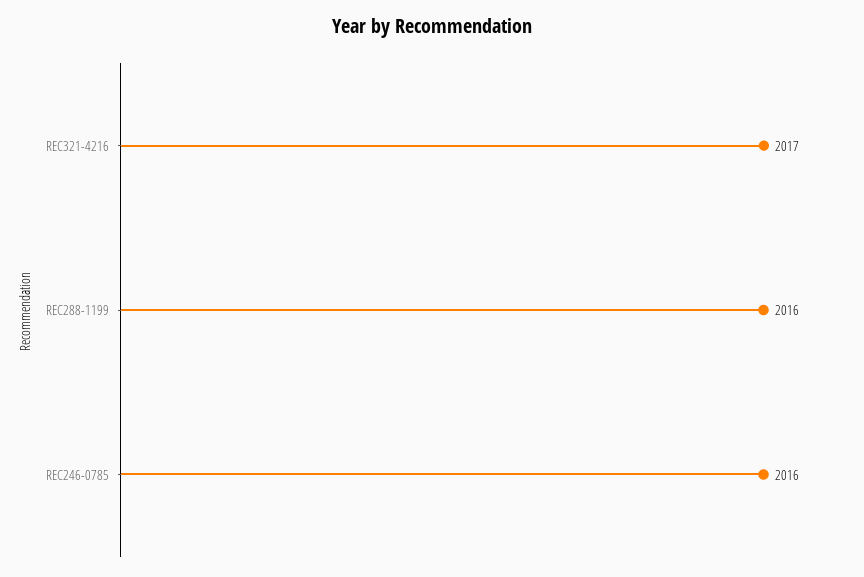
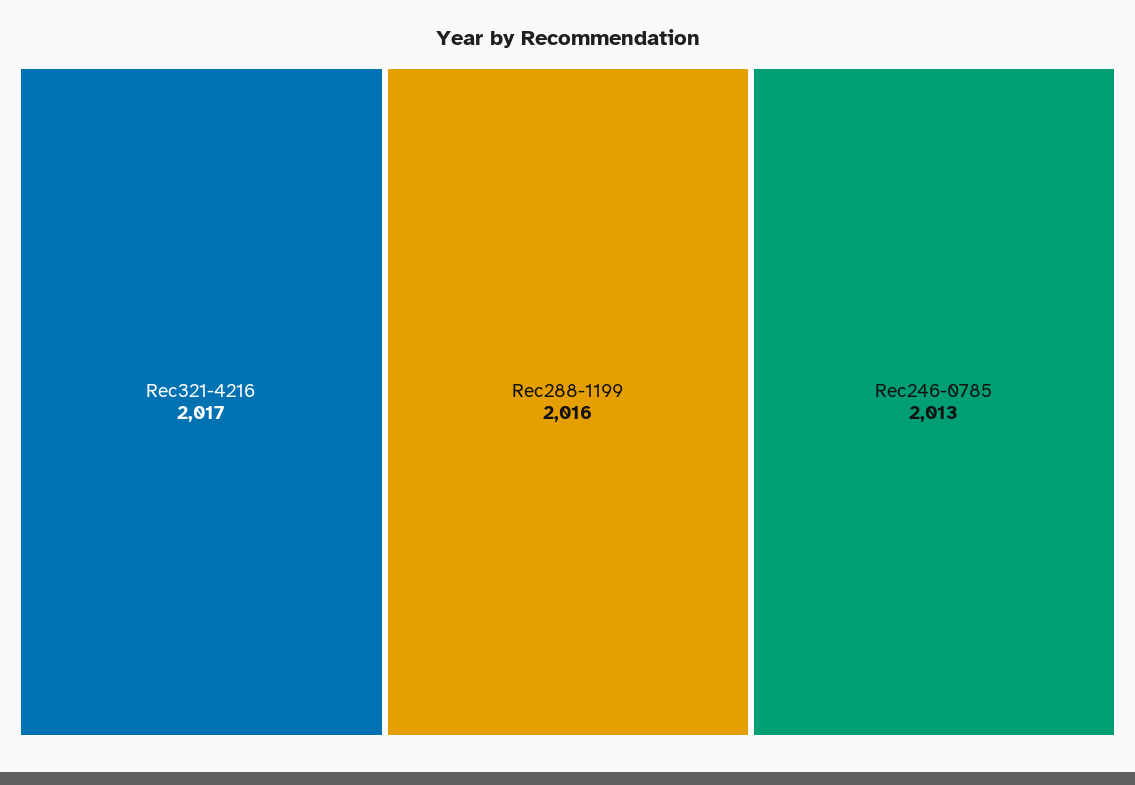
REC246-0785: 2016 -> 2013

